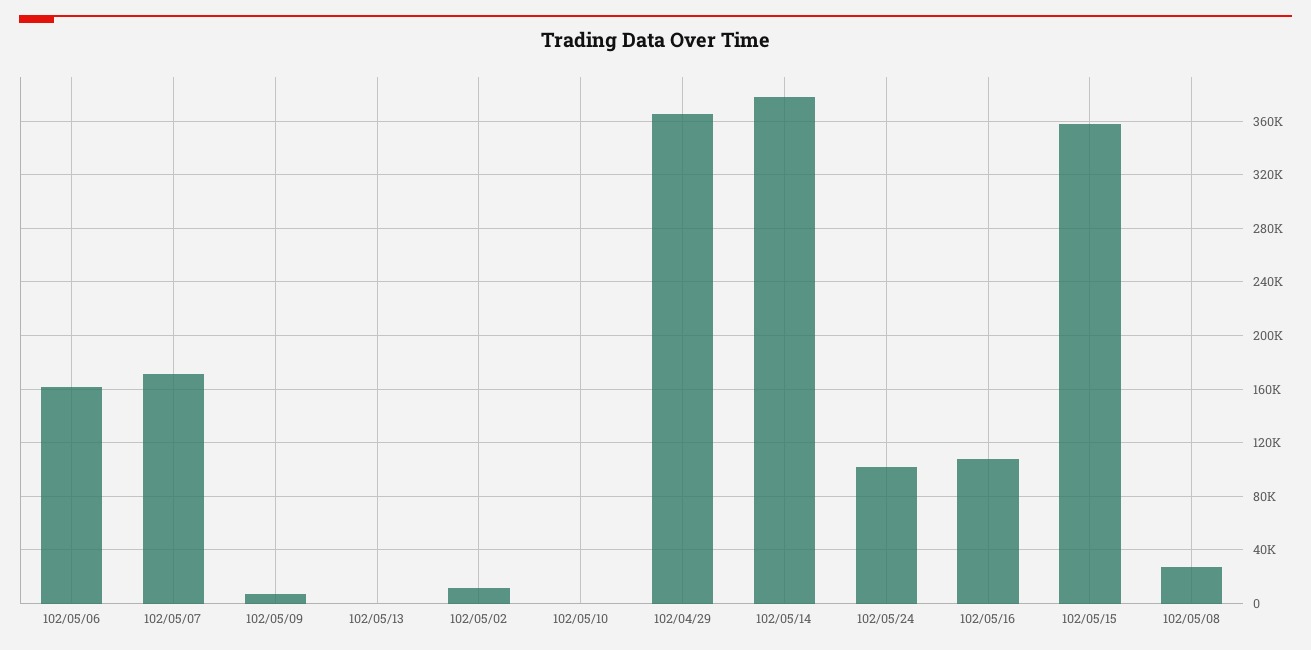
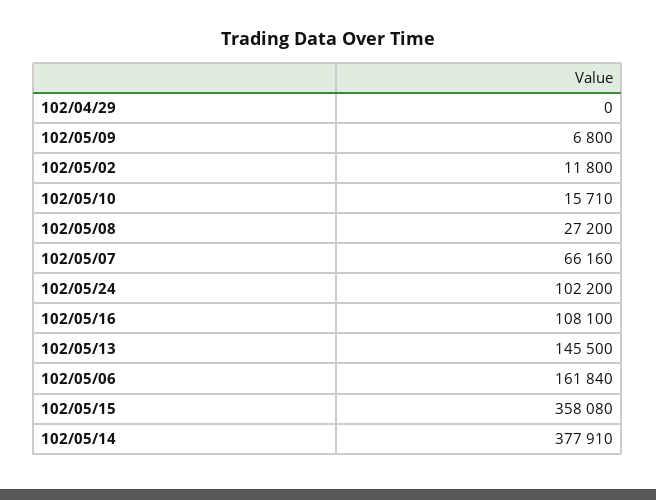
102/05/07: 170000 -> 66160
102/05/13: 0 -> 145500
102/05/10: 0 -> 15710
102/04/29: 365000 -> 0

